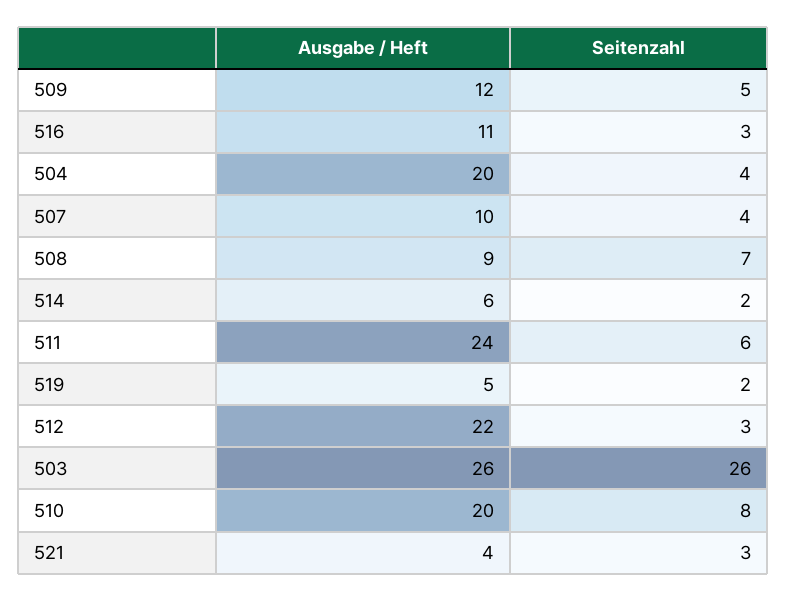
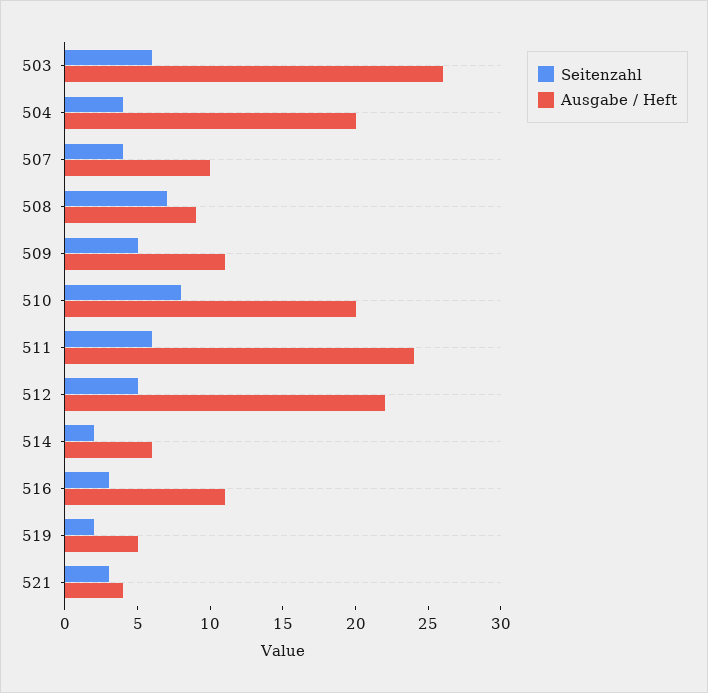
Ausgabe / Heft, 509: 12 -> 11
Seitenzahl, 512: 3 -> 5
Seitenzahl, 503: 26 -> 6

